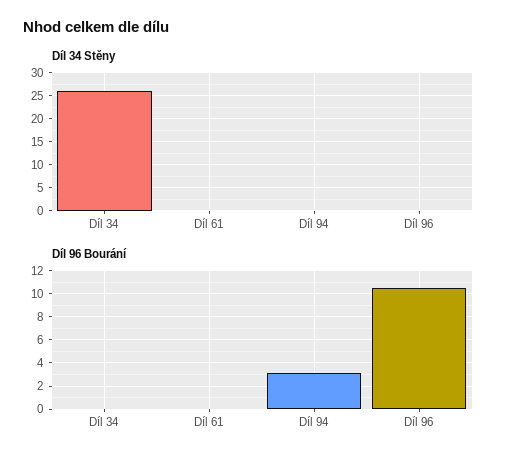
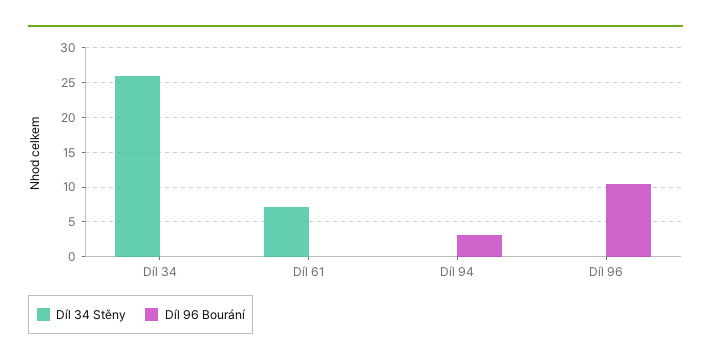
Díl 34 Stěny, Díl 61: 0 -> 7

